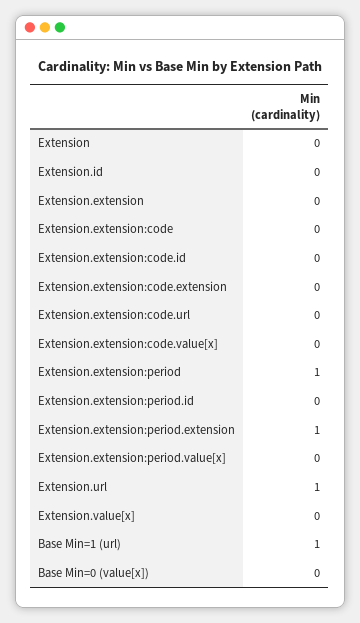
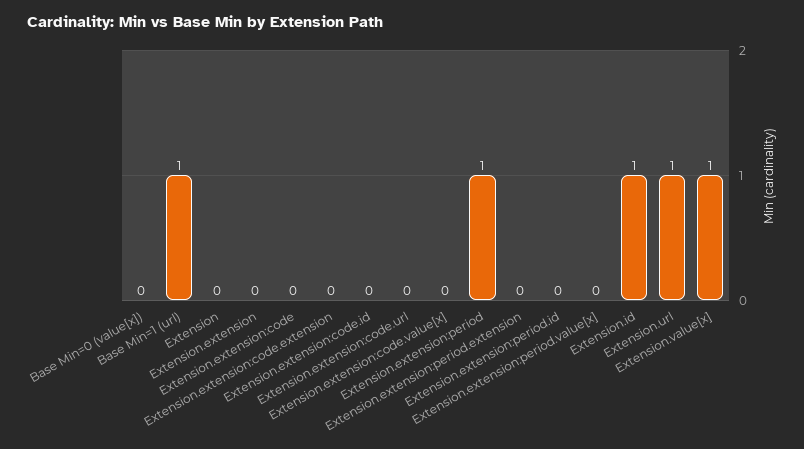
Extension.id: 0 -> 1
Extension.extension:period.extension: 1 -> 0
Extension.value[x]: 0 -> 1

